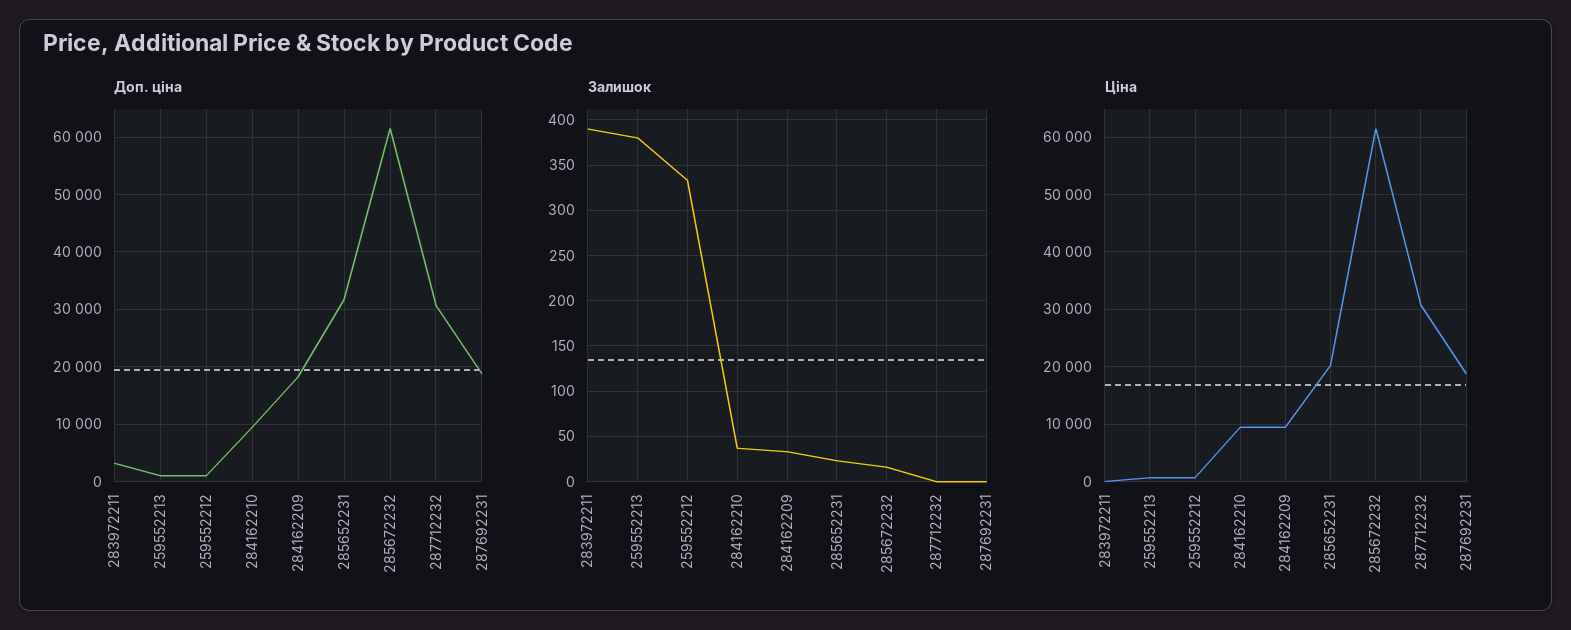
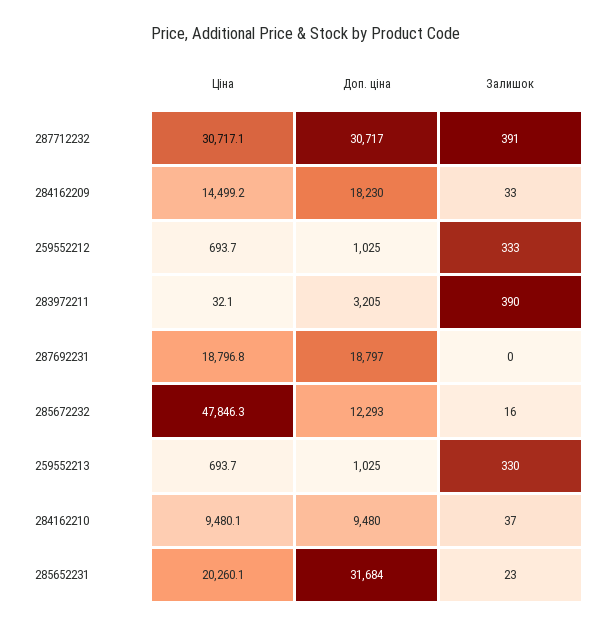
Доп. ціна, 285672232: 62000 -> 12293
Залишок, 259552213: 380 -> 330
Залишок, 287712232: 0 -> 391
Ціна, 284162209: 10000 -> 14499.2
Ціна, 285672232: 62000 -> 47846.3

